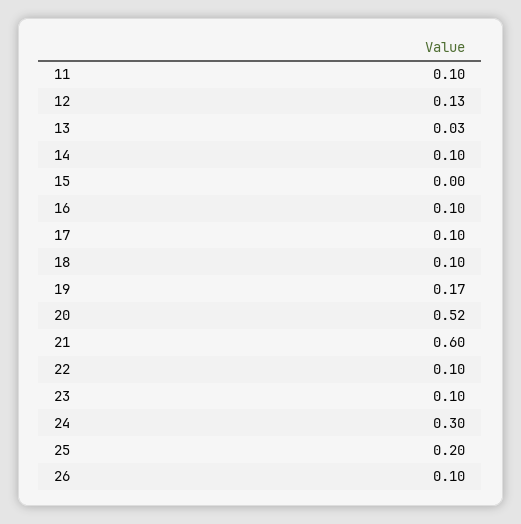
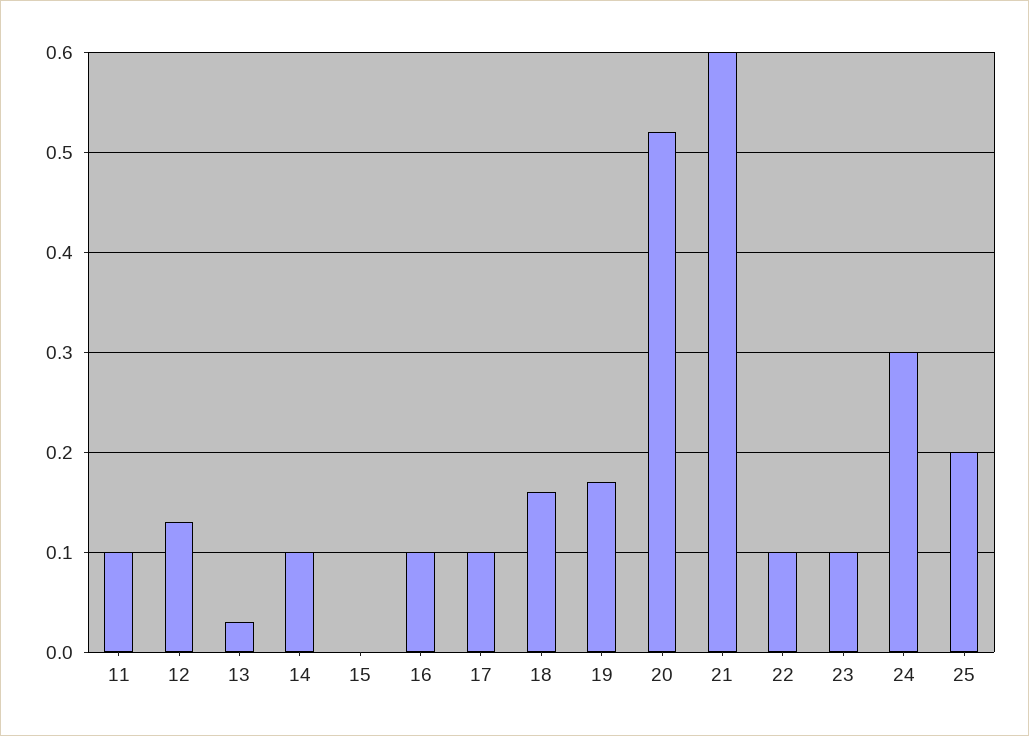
18: 0.1 -> 0.16
26: 0.1 -> none

